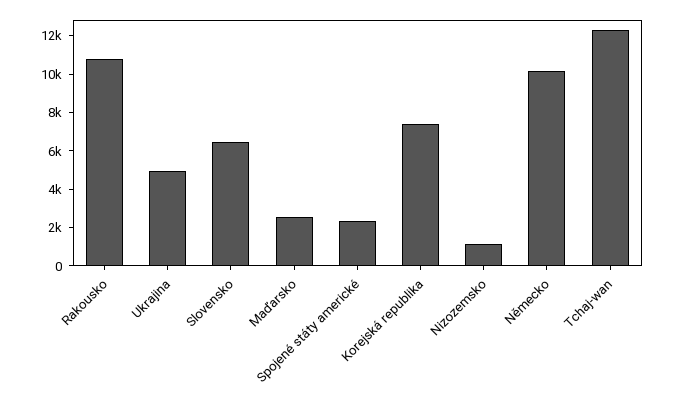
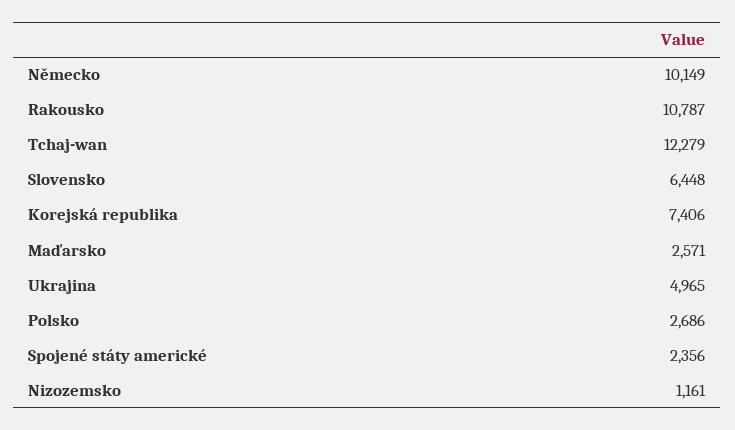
Polsko: none -> 2686

